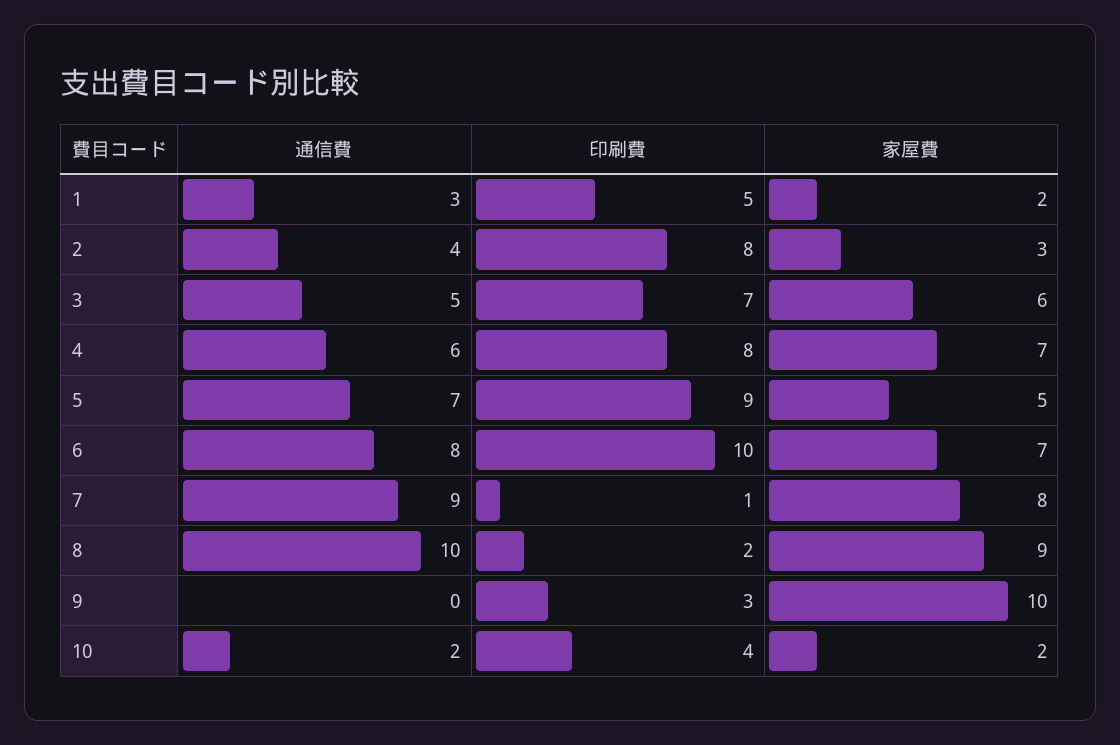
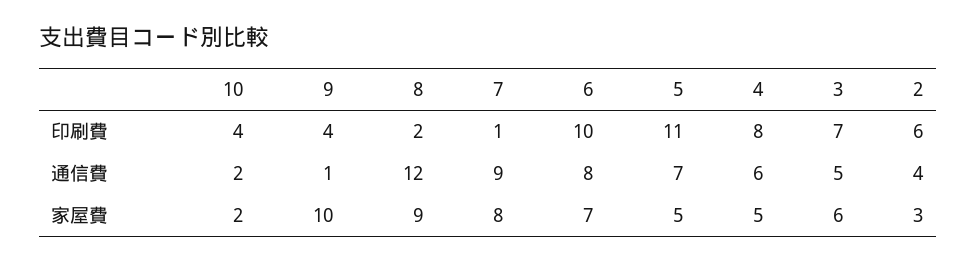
通信費, 1: 3 -> none
印刷費, 1: 5 -> none
家屋費, 1: 2 -> none
印刷費, 2: 8 -> 6
家屋費, 4: 7 -> 5
印刷費, 5: 9 -> 11
通信費, 8: 10 -> 12
通信費, 9: 0 -> 1
印刷費, 9: 3 -> 4

